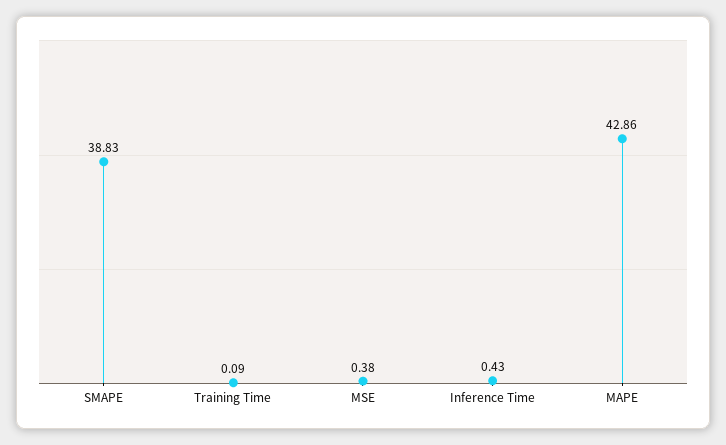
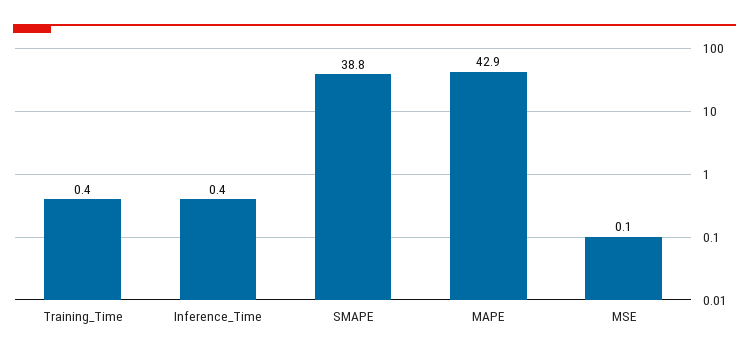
Training Time: 0.09 -> 0.4
MSE: 0.38 -> 0.1

